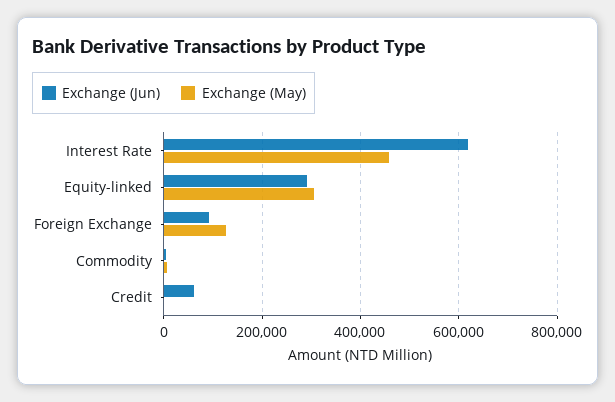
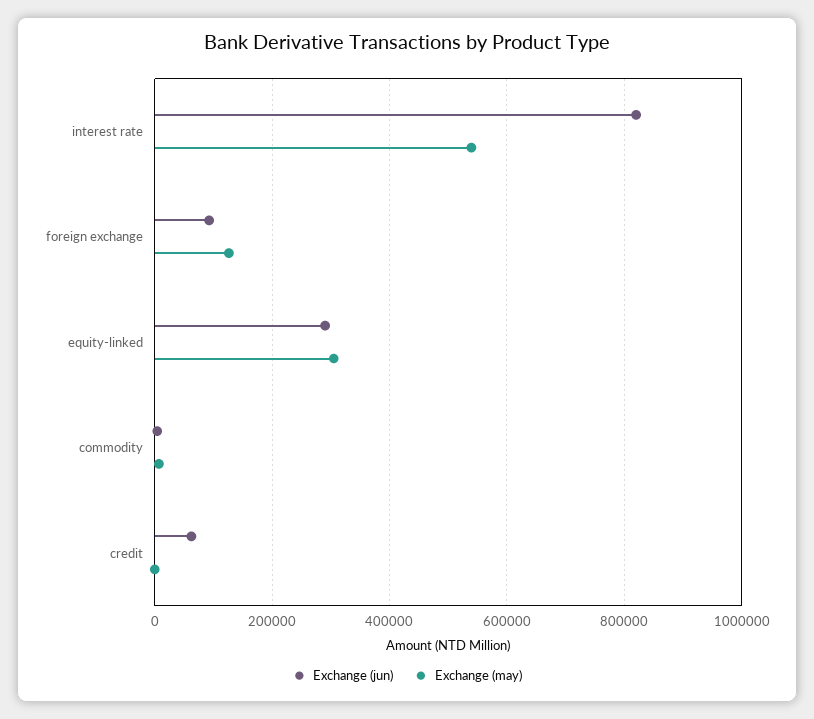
Exchange (Jun), Interest Rate: 620000 -> 820000
Exchange (May), Interest Rate: 460000 -> 540000

